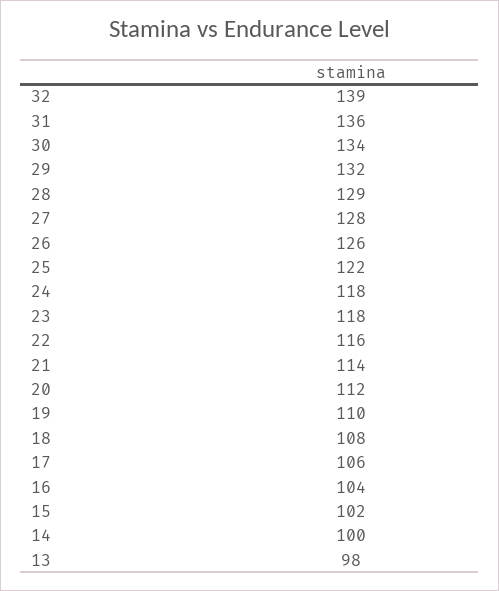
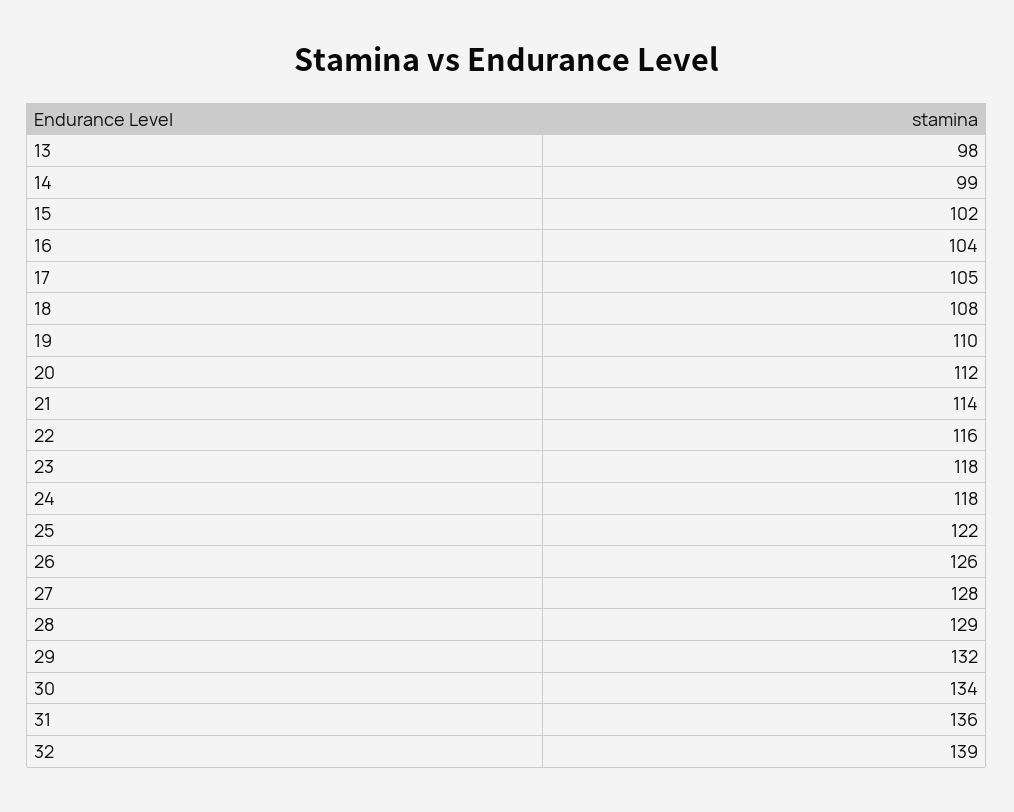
17: 106 -> 105
14: 100 -> 99

